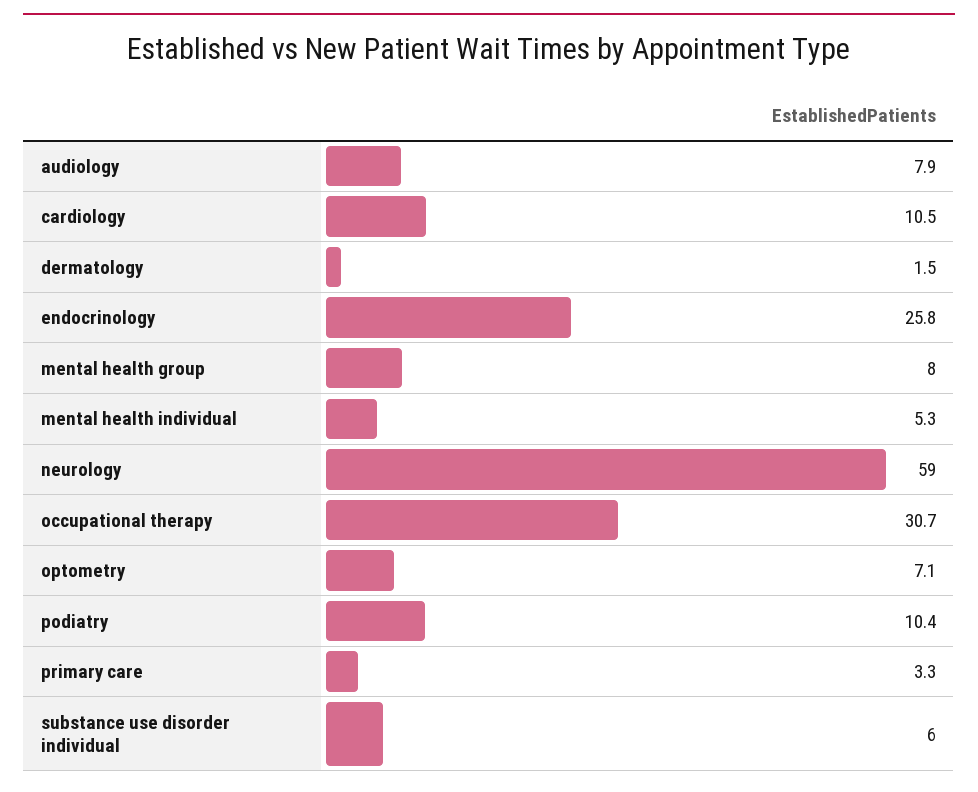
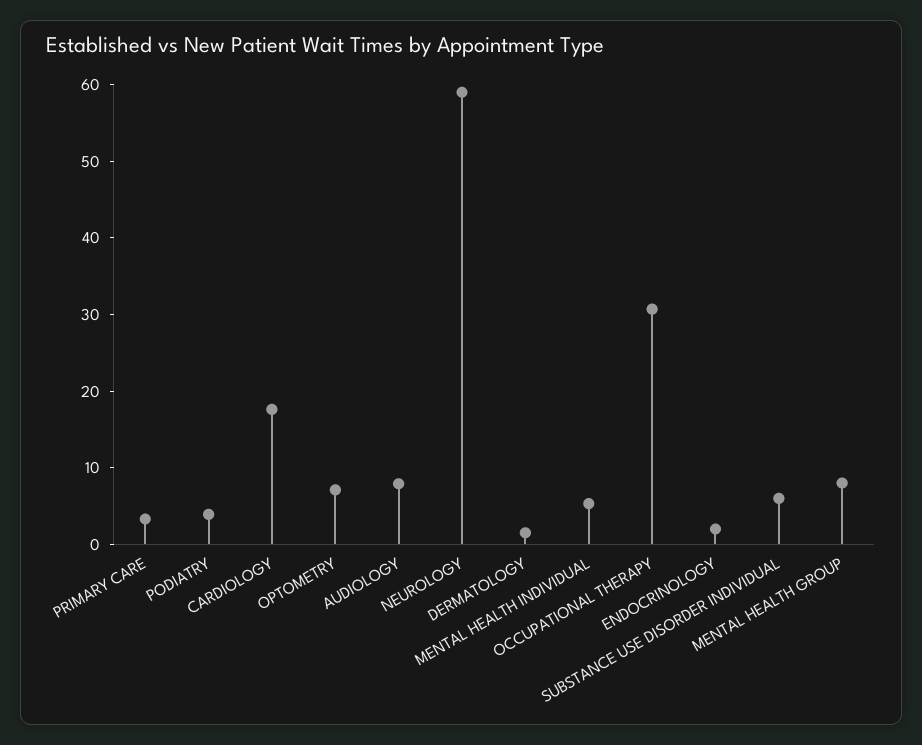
cardiology: 10.5 -> 18
endocrinology: 25.8 -> 2
podiatry: 10.4 -> 4

